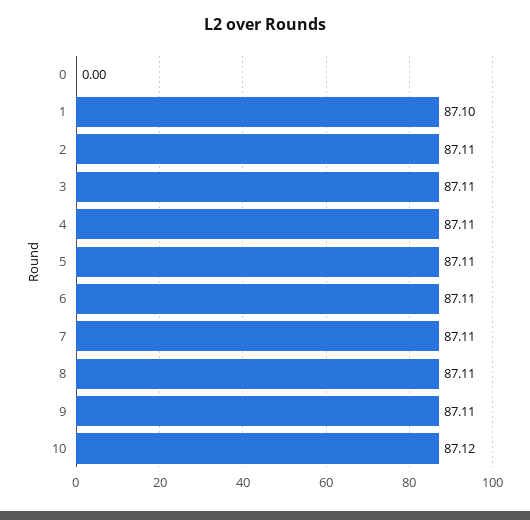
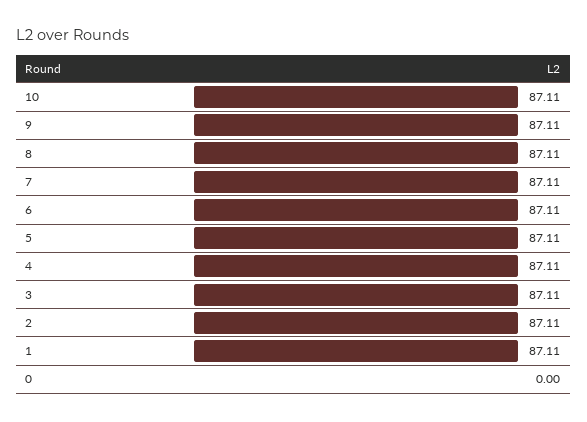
1: 87.1 -> 87.11
10: 87.12 -> 87.11

